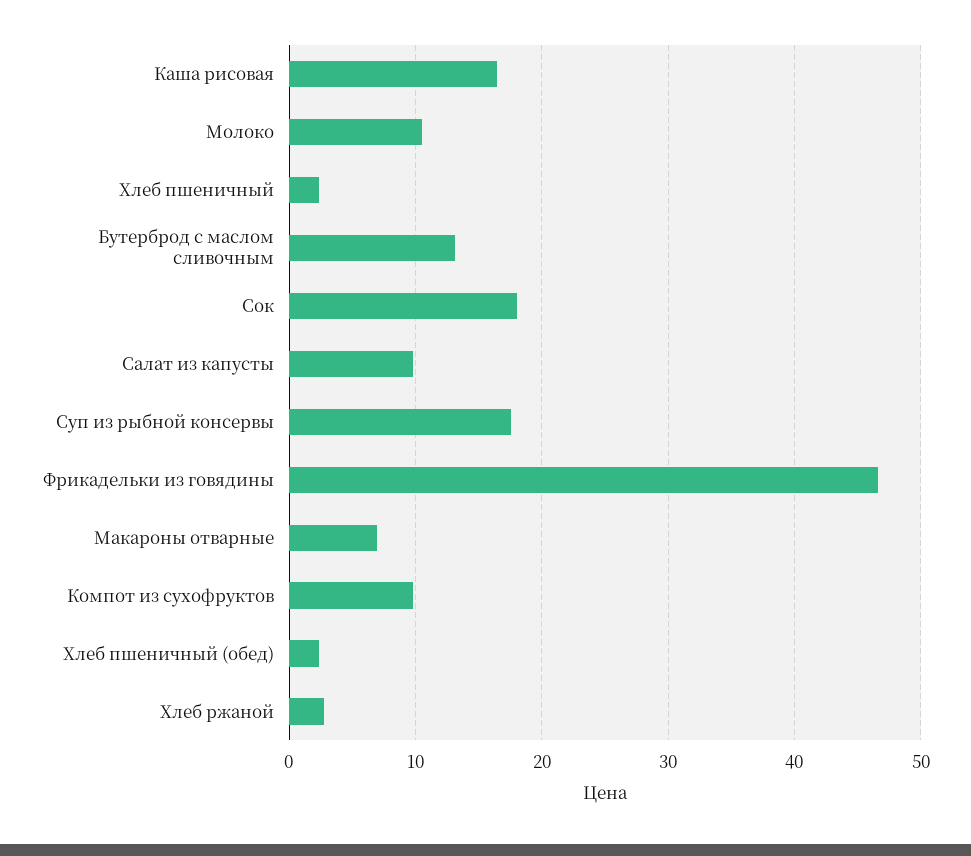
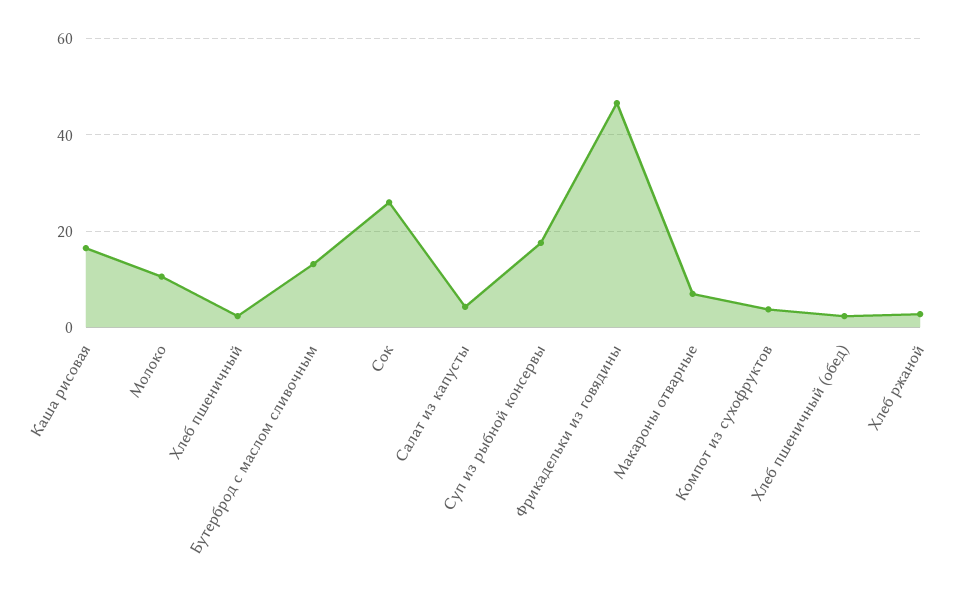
Сок: 18 -> 26
Салат из капусты: 10 -> 4
Компот из сухофруктов: 10 -> 4

